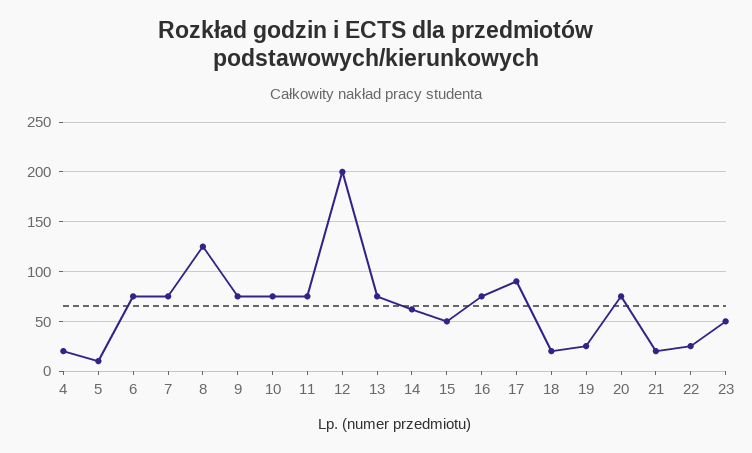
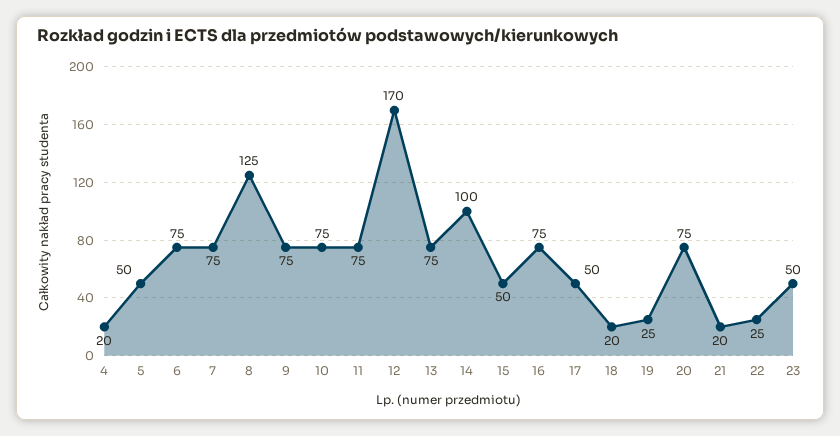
5: 10 -> 50
12: 200 -> 170
14: 60 -> 100
17: 90 -> 50

